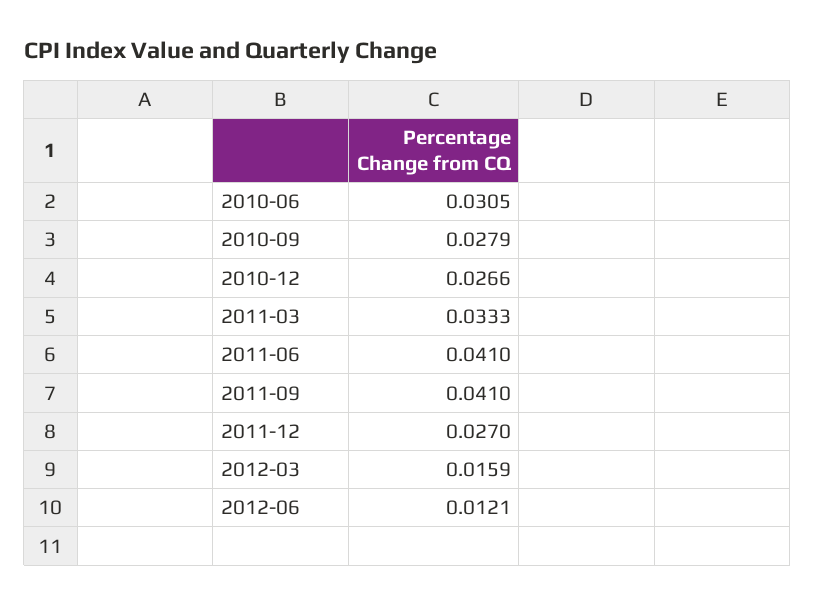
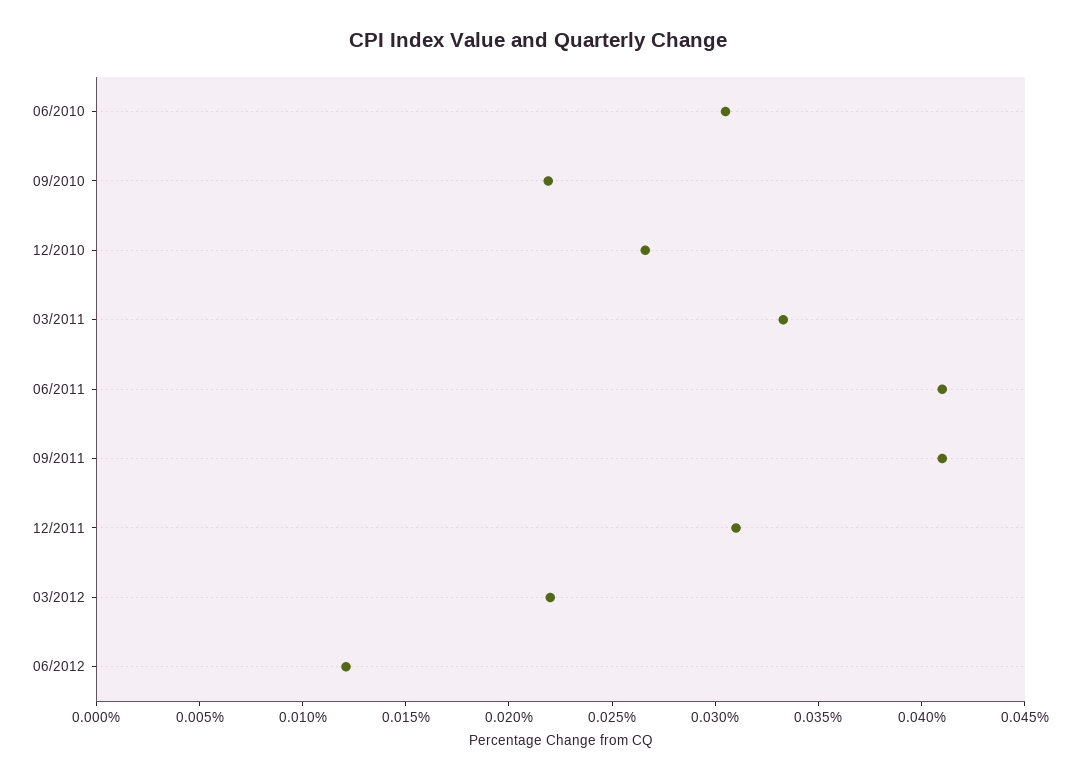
2010-09: 0.0279 -> 0.022
2011-12: 0.027 -> 0.031
2012-03: 0.0159 -> 0.022

